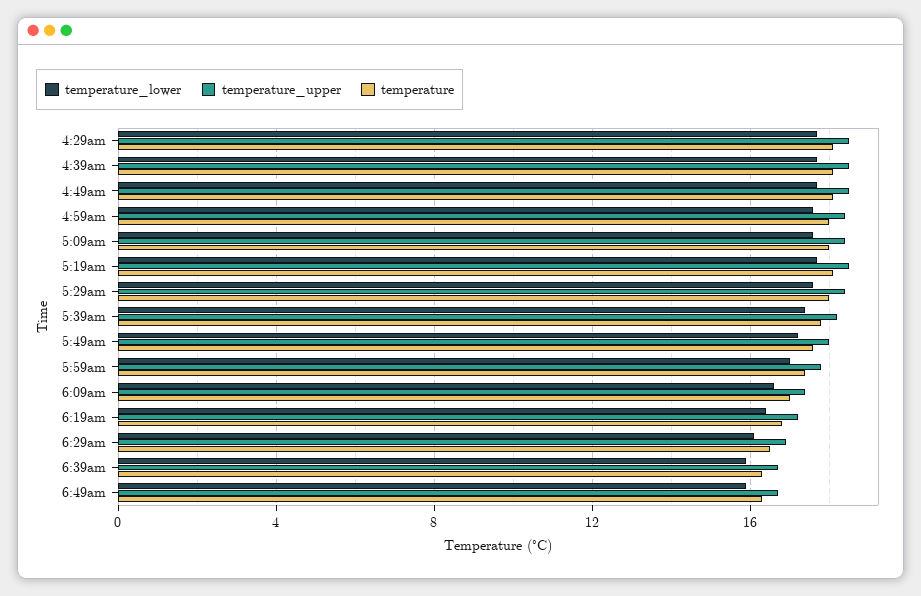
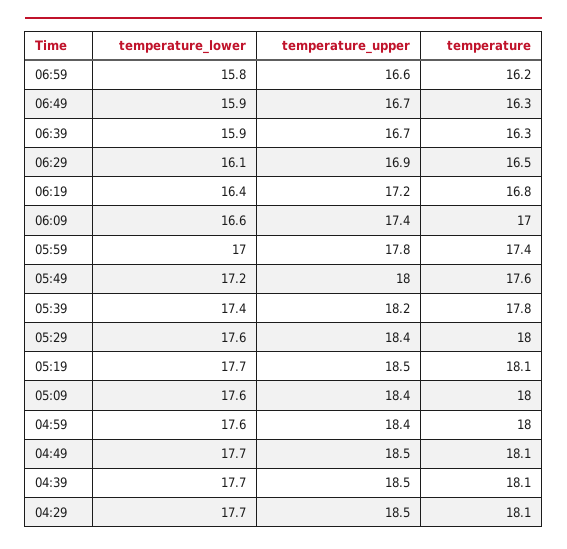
temperature_lower, 06:59: none -> 15.8
temperature_upper, 06:59: none -> 16.6
temperature, 06:59: none -> 16.2

